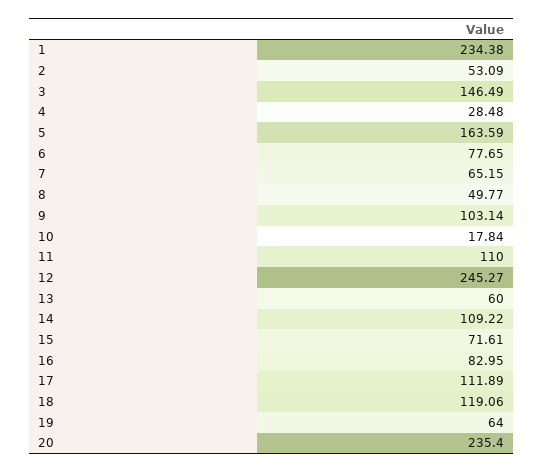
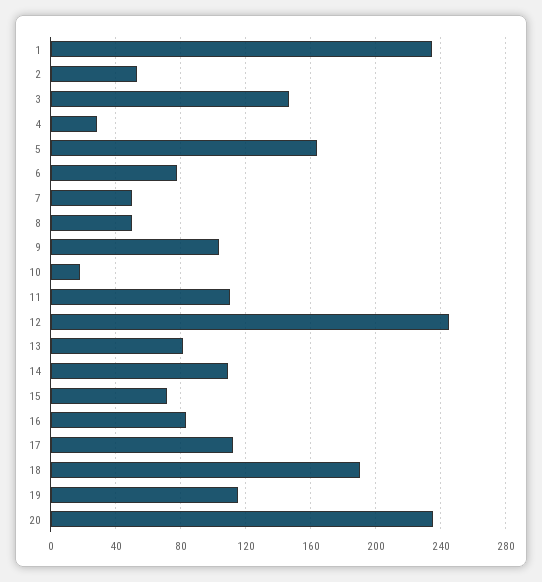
7: 65.15 -> 50
13: 60 -> 80
18: 119.06 -> 190
19: 64 -> 115

